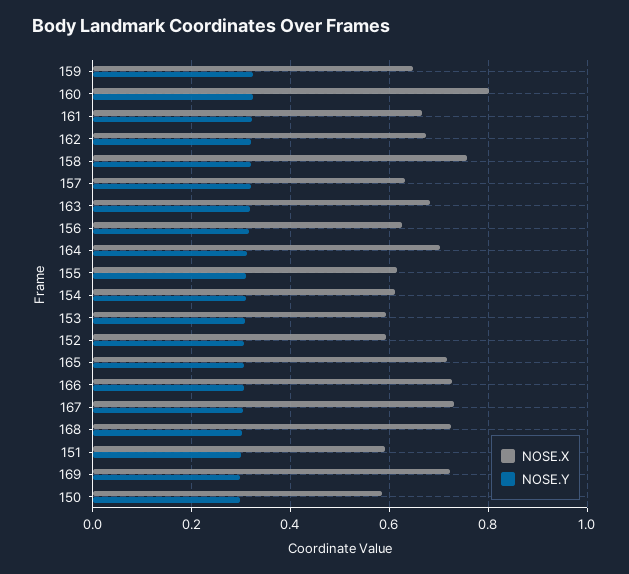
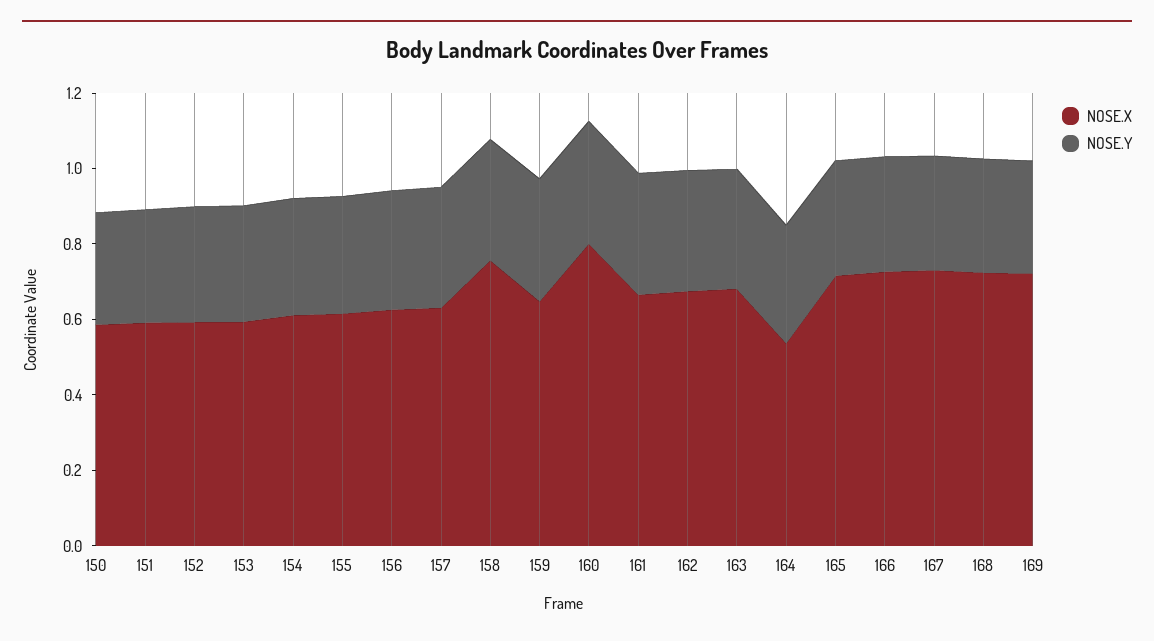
NOSE.X, 164: 0.7 -> 0.55

